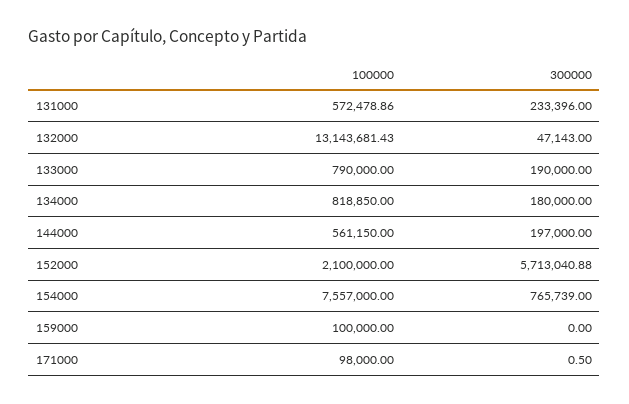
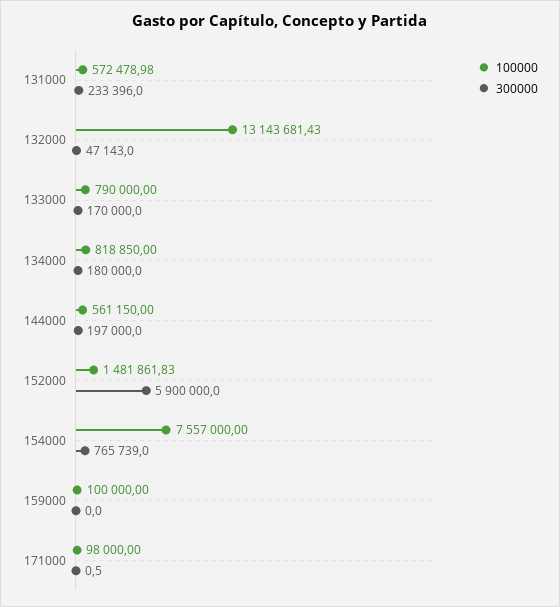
100000, 131000: 572478.86 -> 572478.98
300000, 133000: 190000 -> 170000
100000, 152000: 2100000 -> 1481861.83
300000, 152000: 5713040.88 -> 5900000

